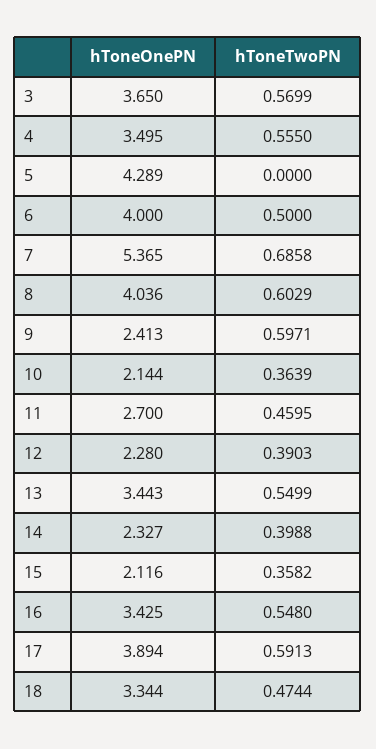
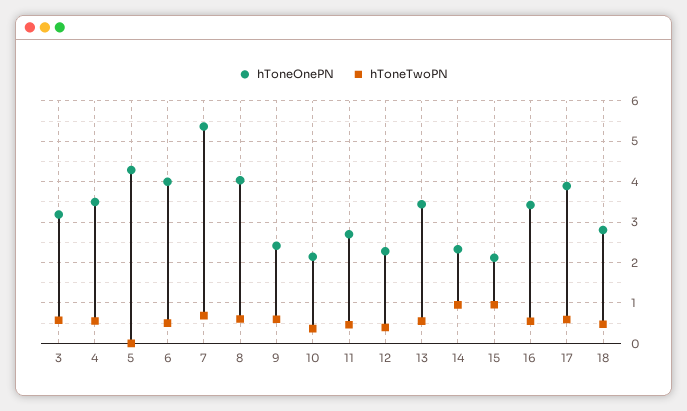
hToneOnePN, 3: 3.65 -> 3.2
hToneTwoPN, 14: 0.3988 -> 1
hToneTwoPN, 15: 0.3582 -> 1
hToneOnePN, 18: 3.344 -> 2.8

